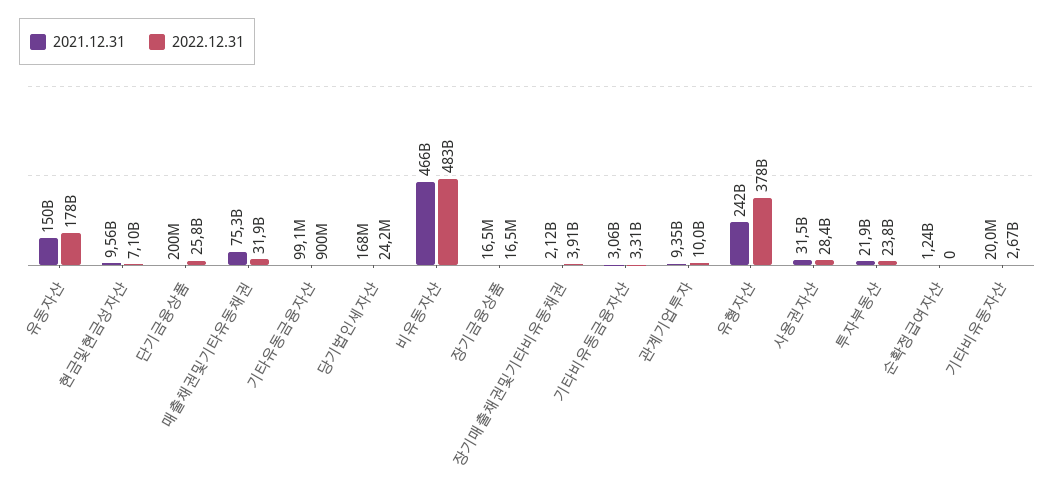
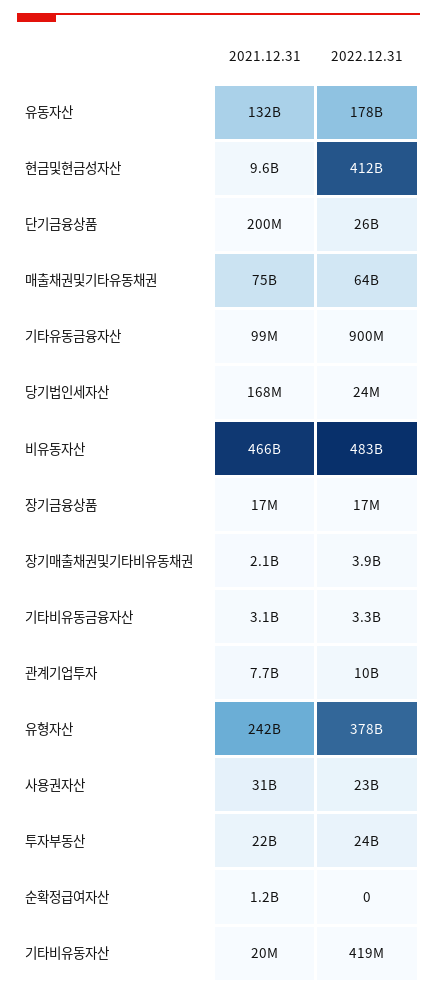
2021.12.31, 유동자산: 150000000000 -> 132000000000
2022.12.31, 현금및현금성자산: 7100000000 -> 412000000000
2022.12.31, 매출채권및기타유동채권: 31900000000 -> 64000000000
2021.12.31, 관계기업투자: 9350000000 -> 7700000000
2022.12.31, 사용권자산: 28400000000 -> 23000000000
2022.12.31, 기타비유동자산: 2670000000 -> 419000000

